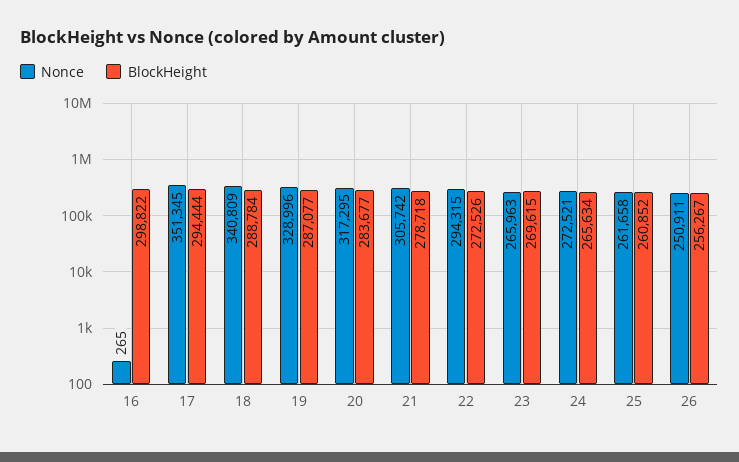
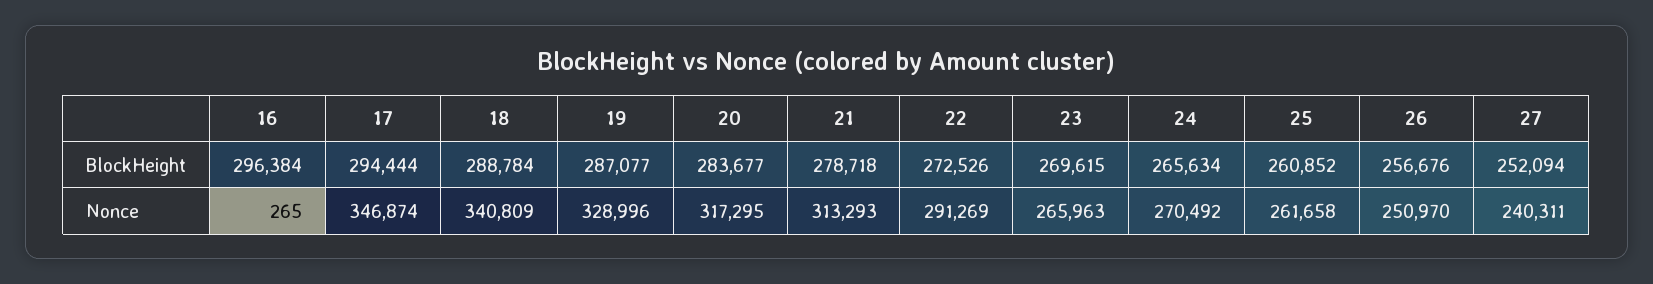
BlockHeight, 16: 298822 -> 296384
Nonce, 17: 351345 -> 346874
Nonce, 21: 305742 -> 313293
Nonce, 22: 294315 -> 291269
Nonce, 24: 272521 -> 270492
Nonce, 26: 250911 -> 250970
BlockHeight, 26: 256267 -> 256676
BlockHeight, 27: none -> 252094
Nonce, 27: none -> 240311

